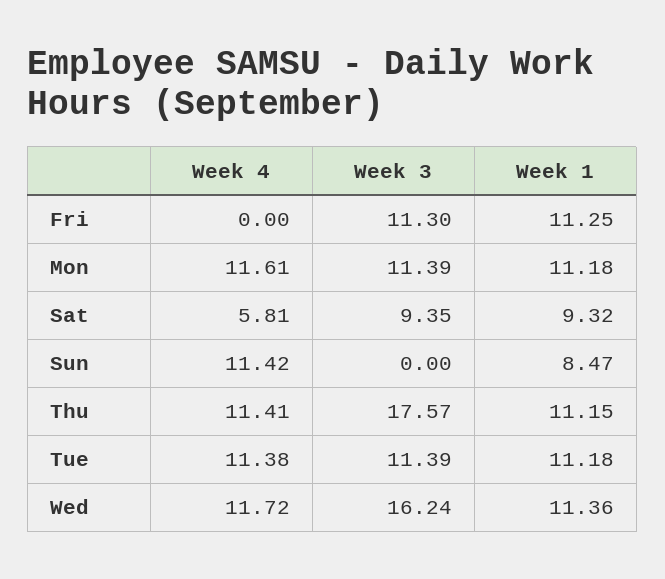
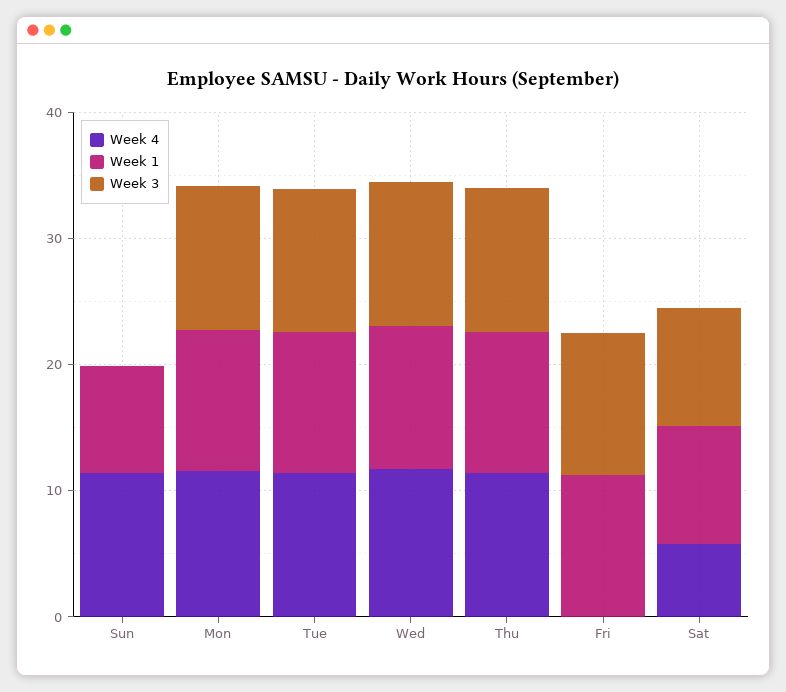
Week 3, Thu: 17.57 -> 12
Week 3, Wed: 16.24 -> 12

